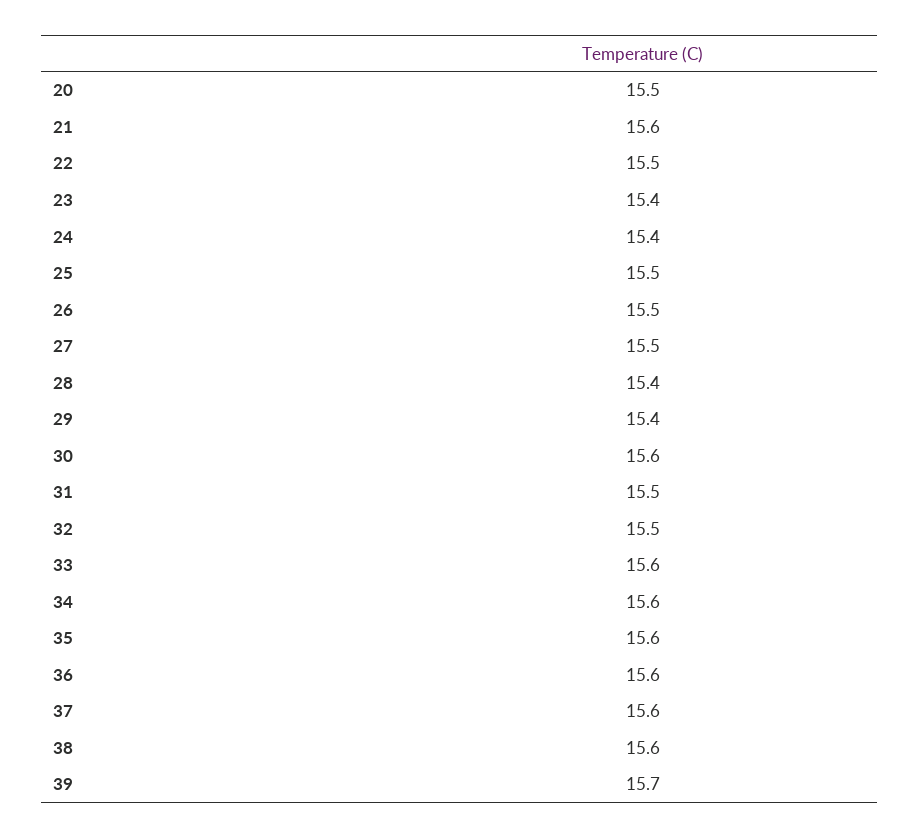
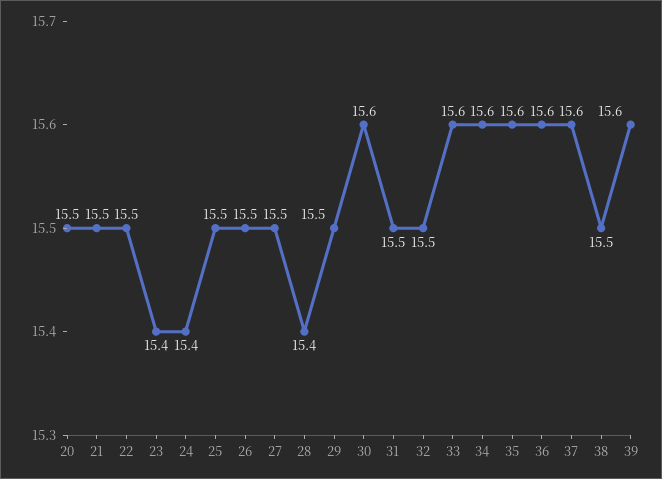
21: 15.6 -> 15.5
29: 15.4 -> 15.5
38: 15.6 -> 15.5
39: 15.7 -> 15.6

